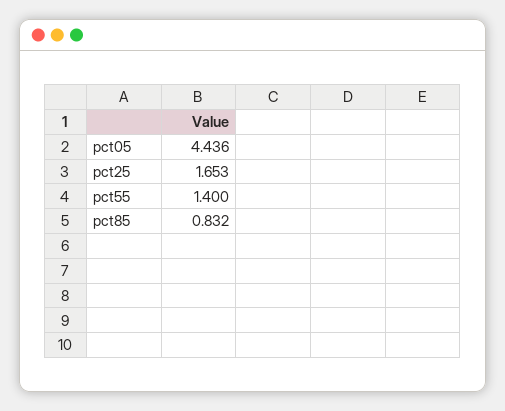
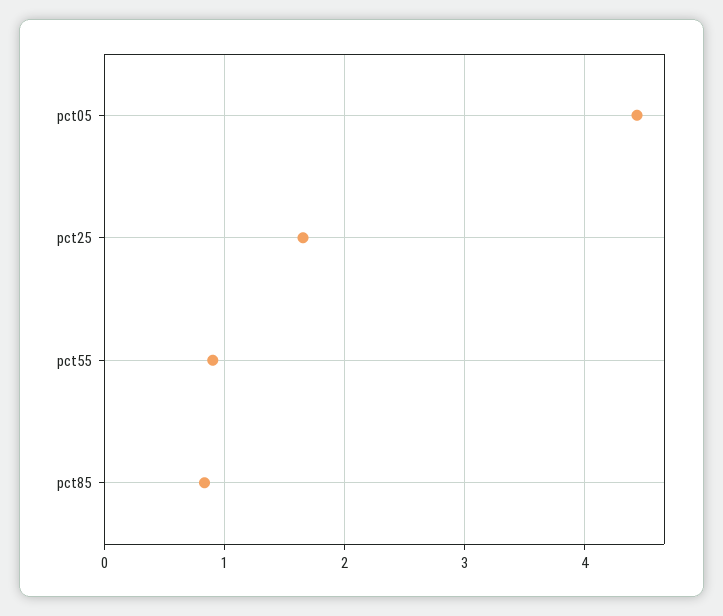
pct55: 1.4 -> 0.9

